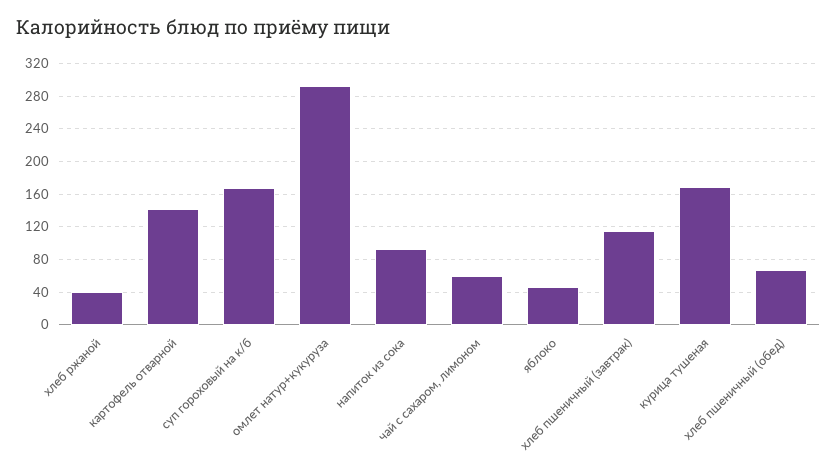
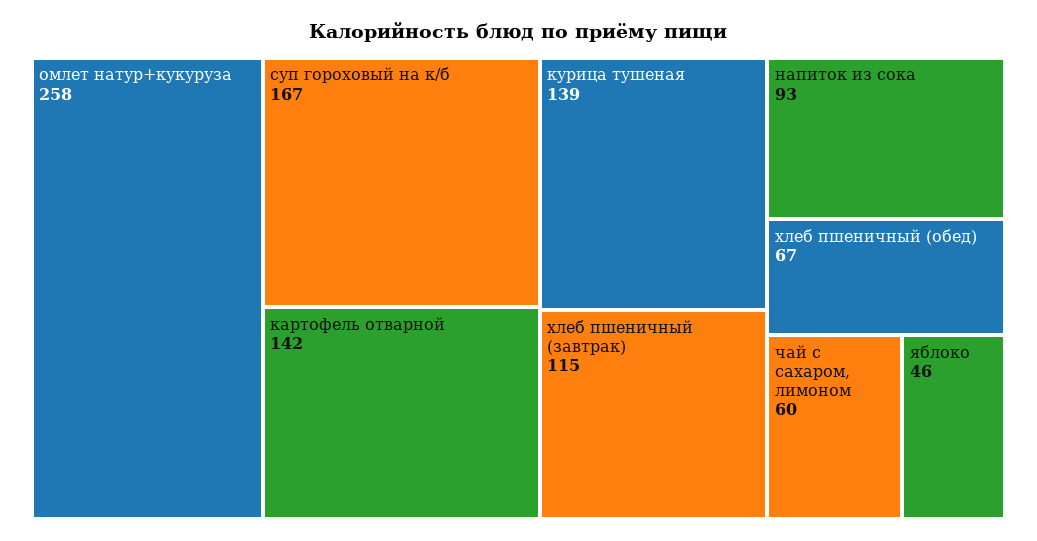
хлеб ржаной: 40 -> none
омлет натур+кукуруза: 290 -> 258
курица тушеная: 170 -> 139

